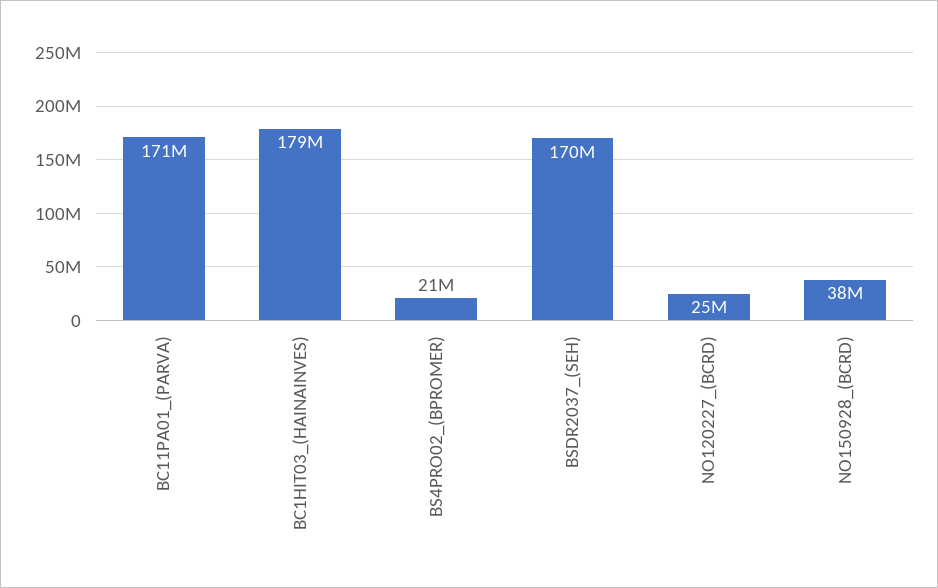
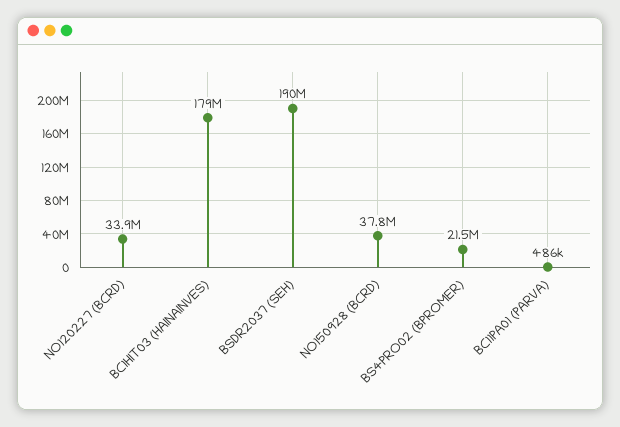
BC11PA01_(PARVA): 171000000 -> 486000
BSDR2037_(SEH): 170000000 -> 190000000
NO120227_(BCRD): 25000000 -> 33900000

